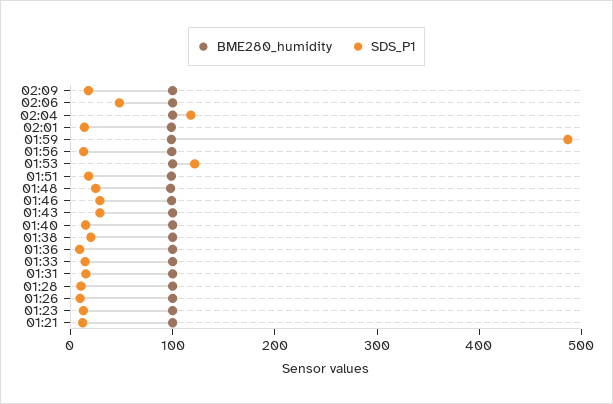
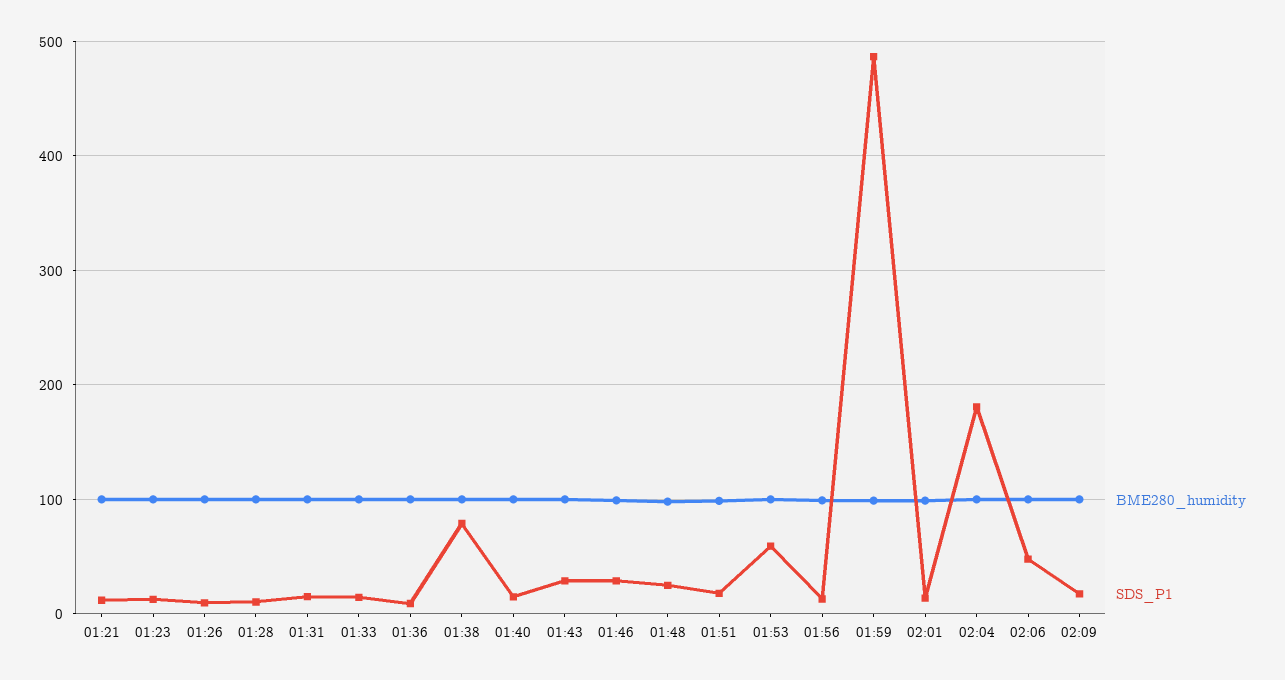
SDS_P1, 02:04: 120 -> 180
SDS_P1, 01:53: 120 -> 60
SDS_P1, 01:38: 20 -> 80

